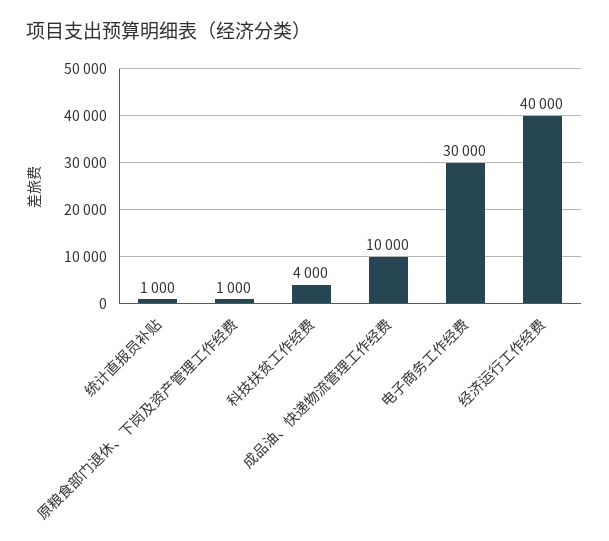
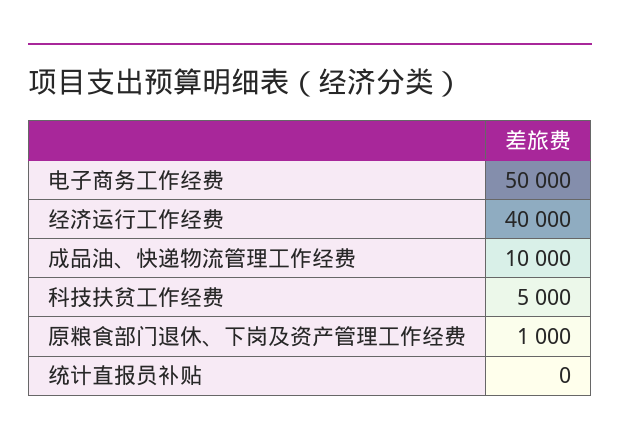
统计直报员补贴: 1000 -> 0
科技扶贫工作经费: 4000 -> 5000
电子商务工作经费: 30000 -> 50000

